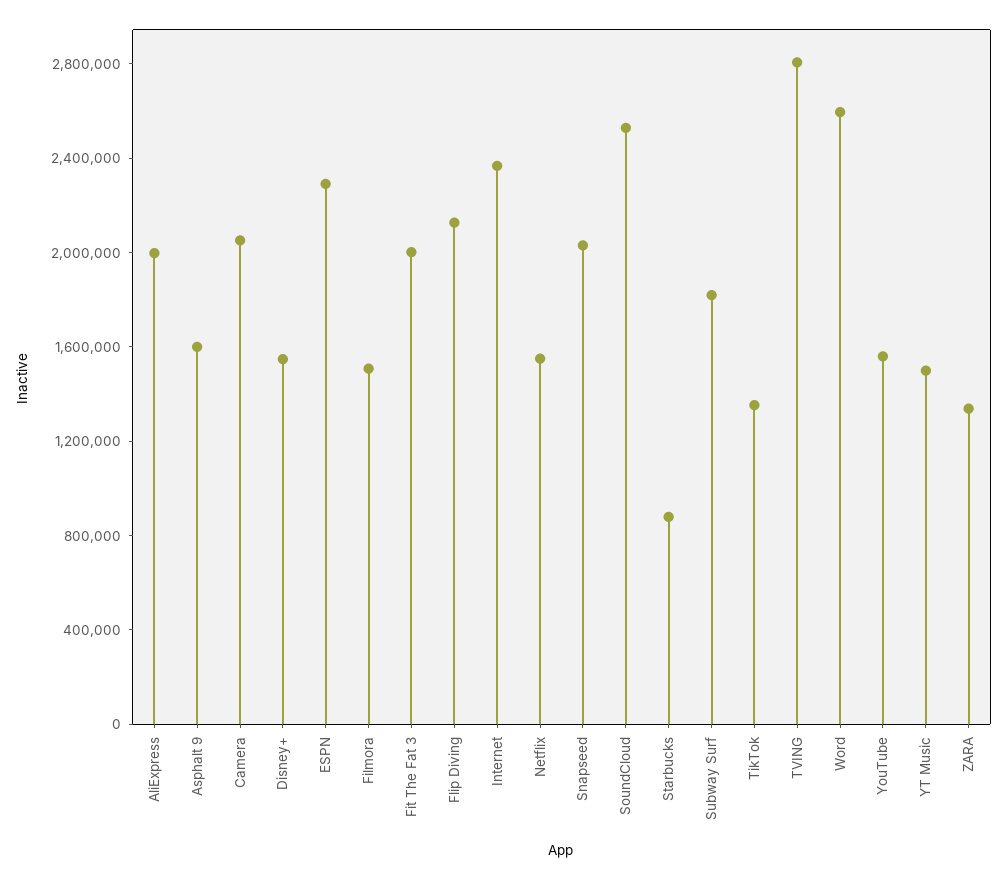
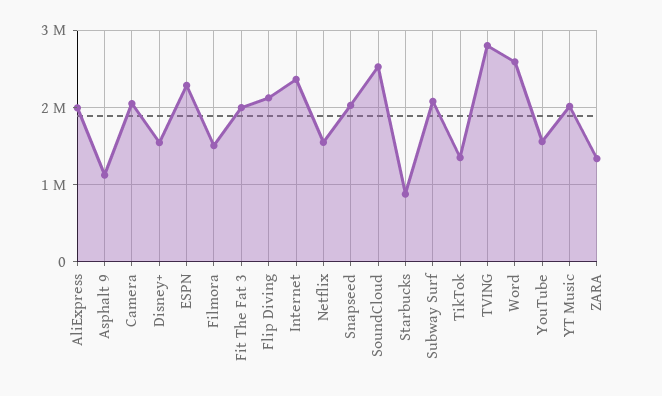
Asphalt 9: 1600000 -> 1100000
Subway Surf: 1800000 -> 2100000
YT Music: 1500000 -> 2000000

